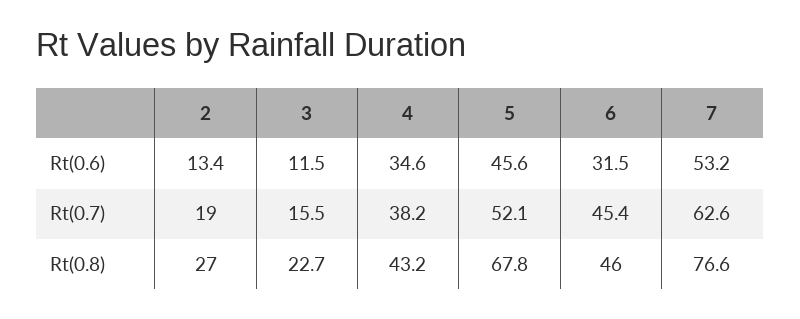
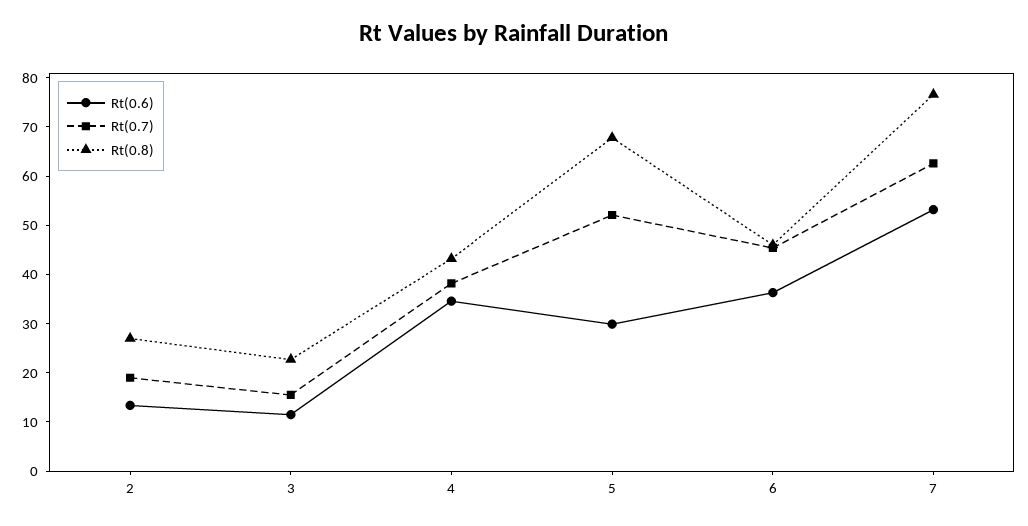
Rt(0.6), 5: 45.6 -> 30
Rt(0.6), 6: 31.5 -> 36

